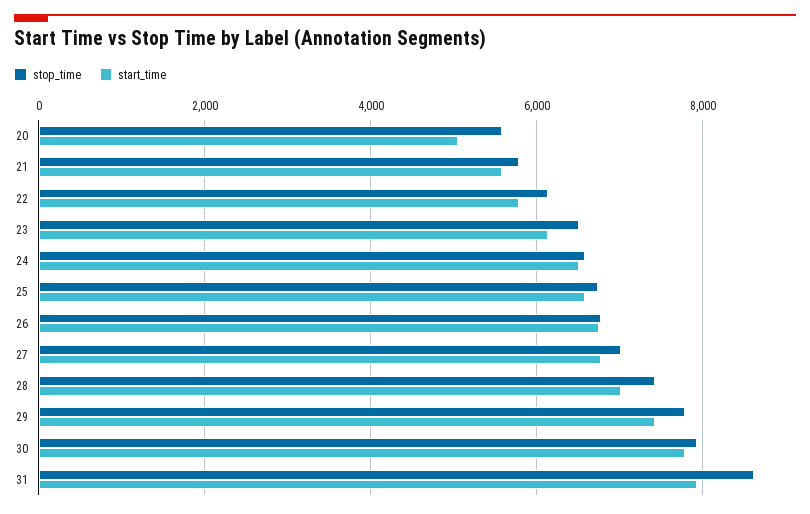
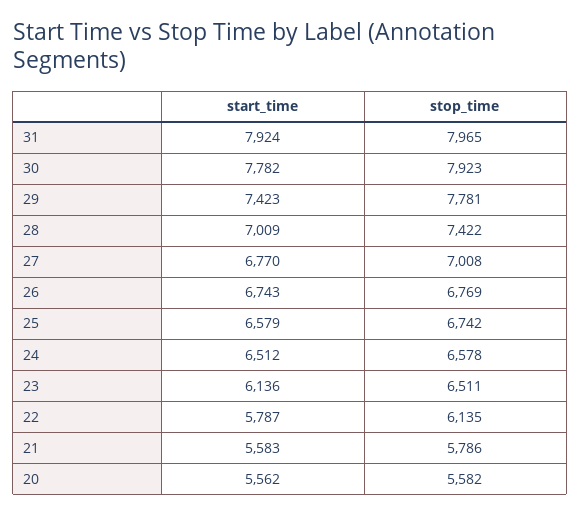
start_time, 20: 5000 -> 5562
stop_time, 31: 8600 -> 7965

